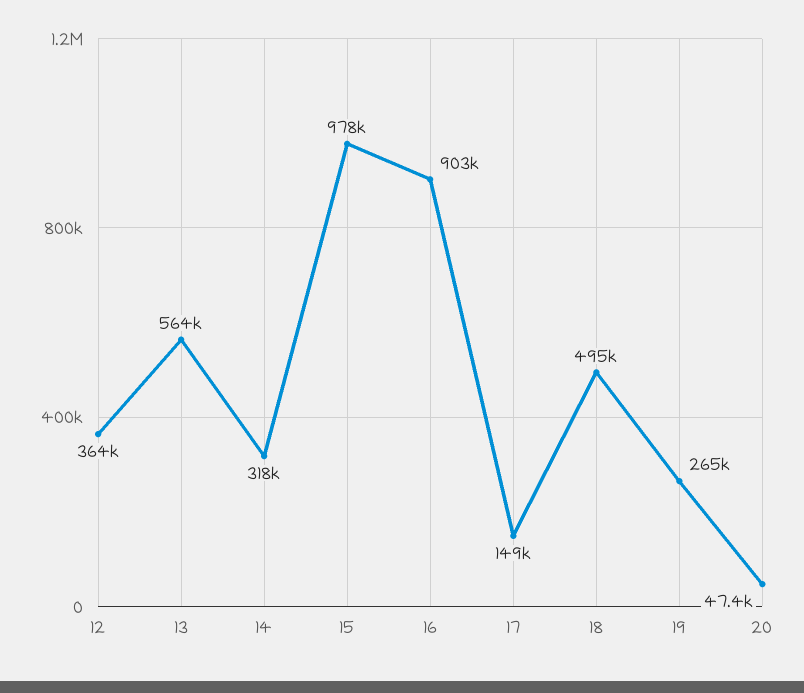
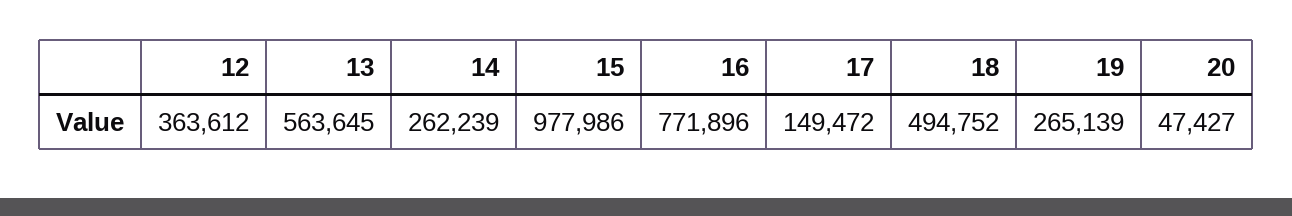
14: 318000 -> 262239
16: 903000 -> 771896

